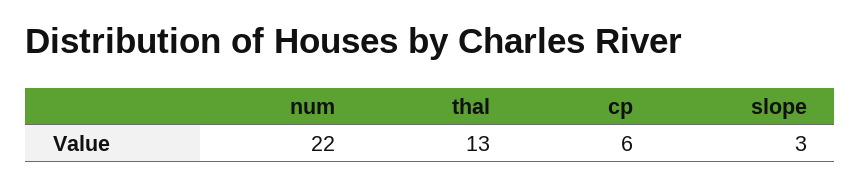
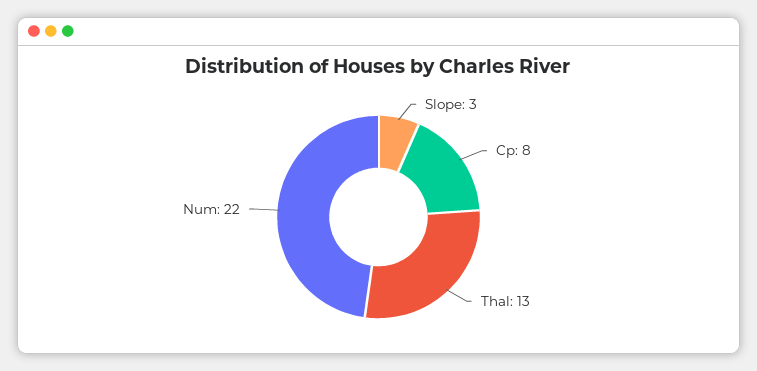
cp: 6 -> 8

